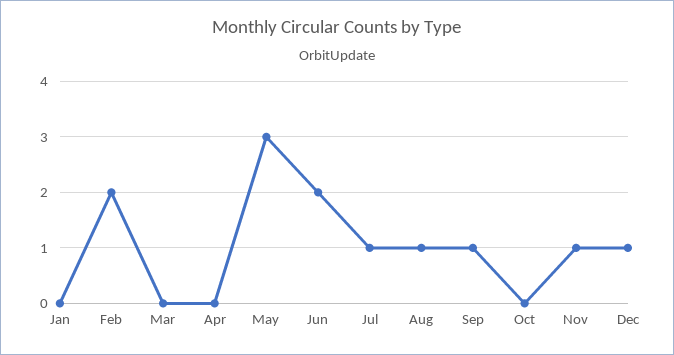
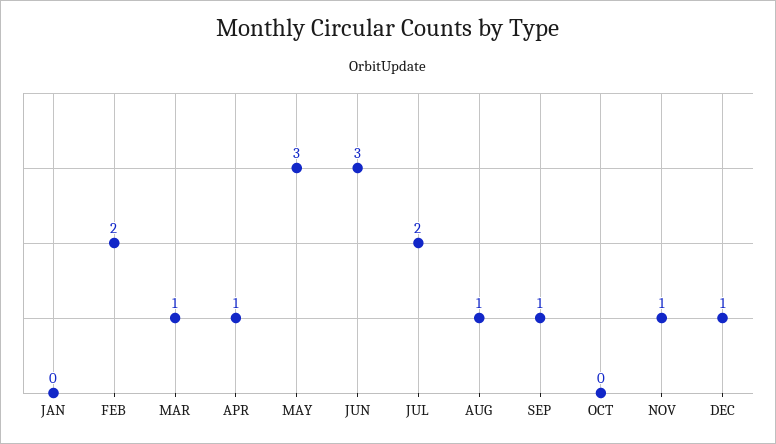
Mar: 0 -> 1
Apr: 0 -> 1
Jun: 2 -> 3
Jul: 1 -> 2

